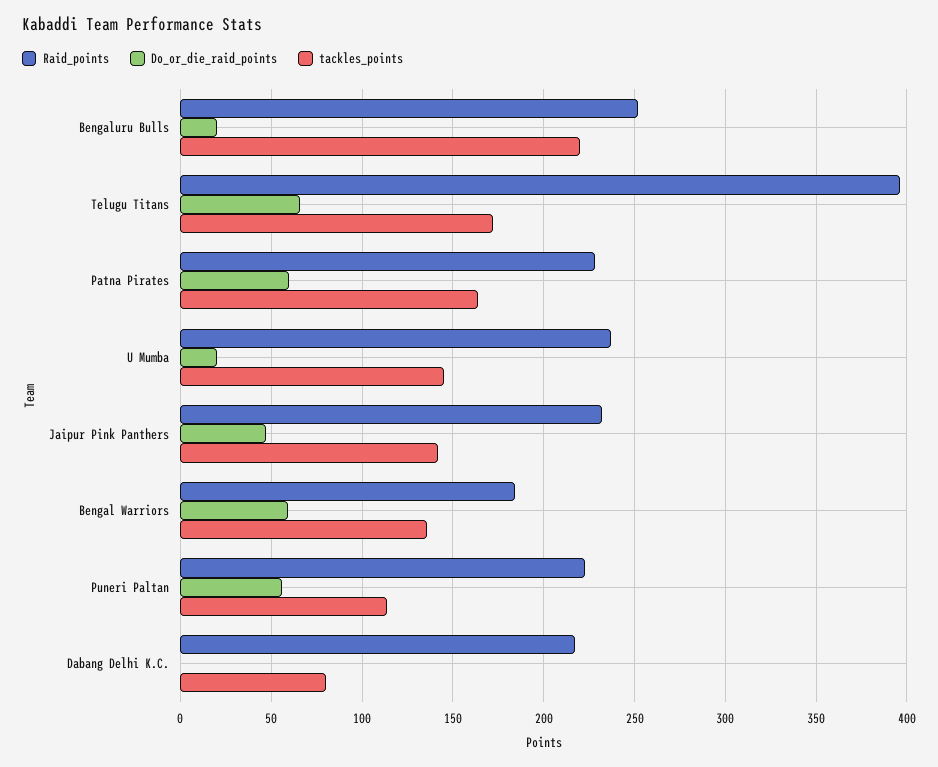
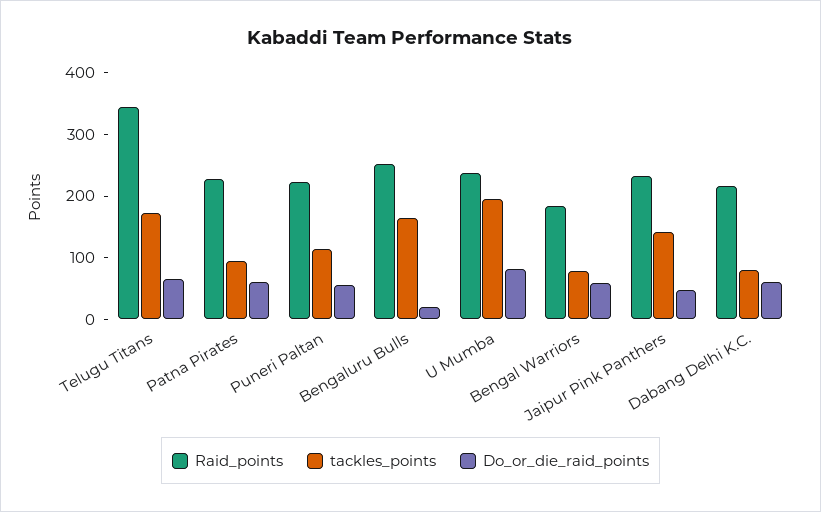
tackles_points, Bengaluru Bulls: 220 -> 160
Raid_points, Telugu Titans: 395 -> 340
tackles_points, Patna Pirates: 165 -> 100
Do_or_die_raid_points, U Mumba: 20 -> 80
tackles_points, U Mumba: 145 -> 200
tackles_points, Bengal Warriors: 135 -> 80
Do_or_die_raid_points, Dabang Delhi K.C.: 0 -> 60

